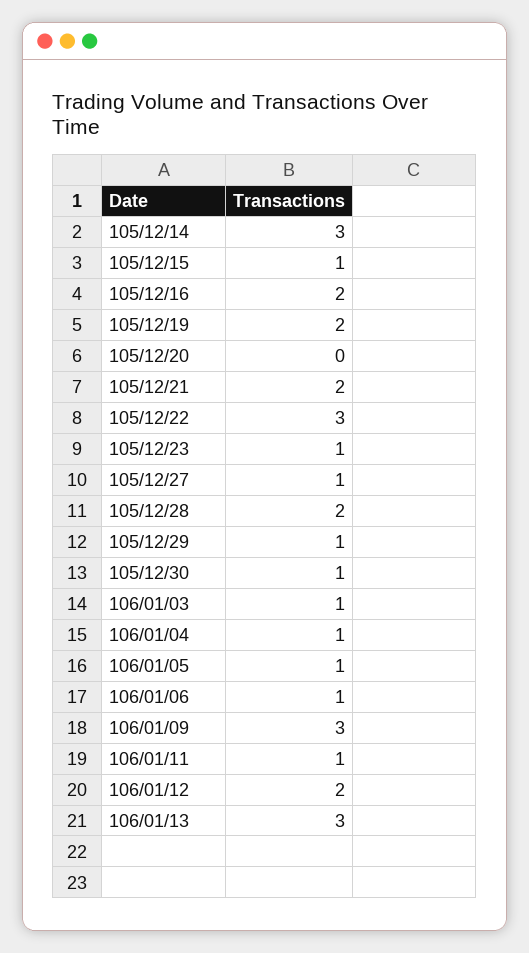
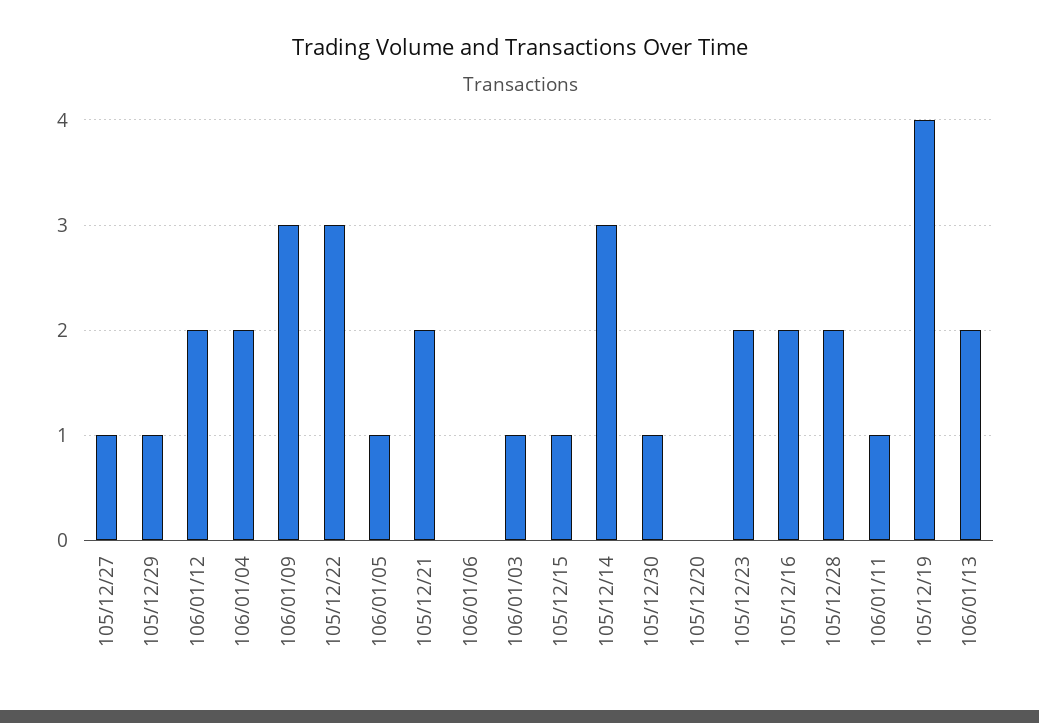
105/12/19: 2 -> 4
105/12/23: 1 -> 2
106/01/04: 1 -> 2
106/01/06: 1 -> 0
106/01/13: 3 -> 2

